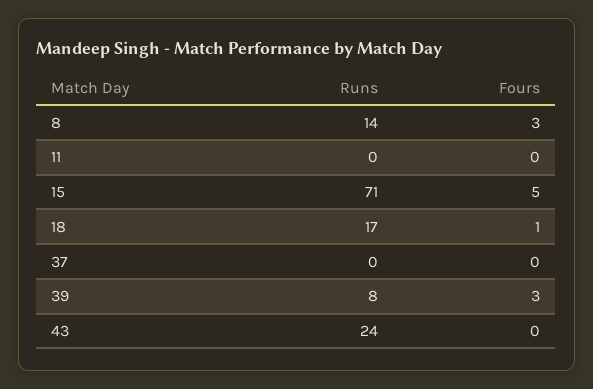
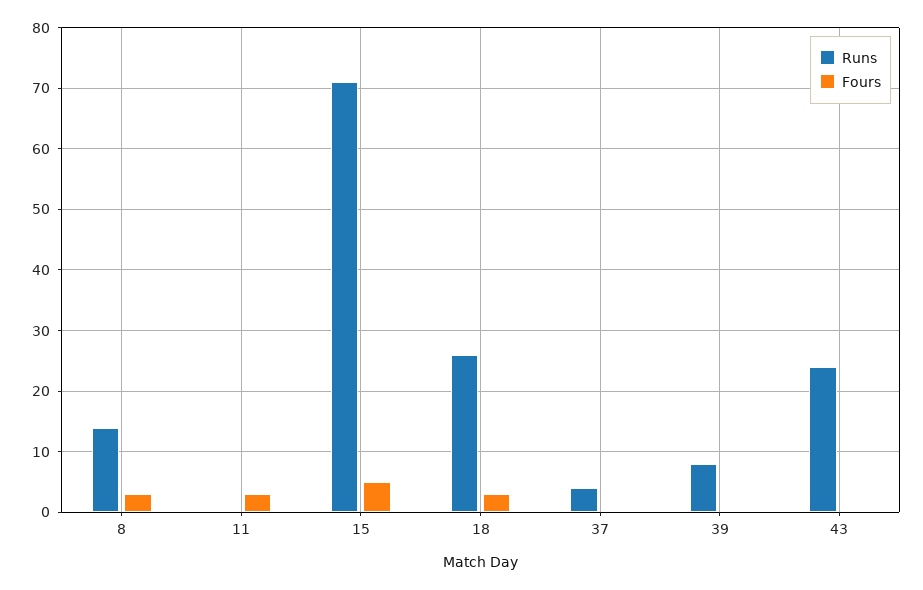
Fours, 11: 0 -> 3
Runs, 18: 17 -> 26
Fours, 18: 1 -> 3
Runs, 37: 0 -> 4
Fours, 39: 3 -> 0

